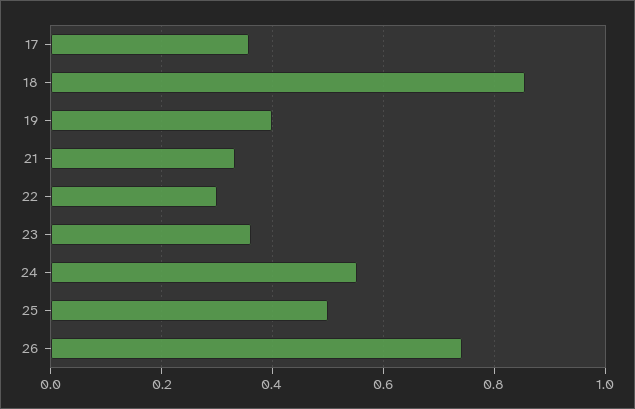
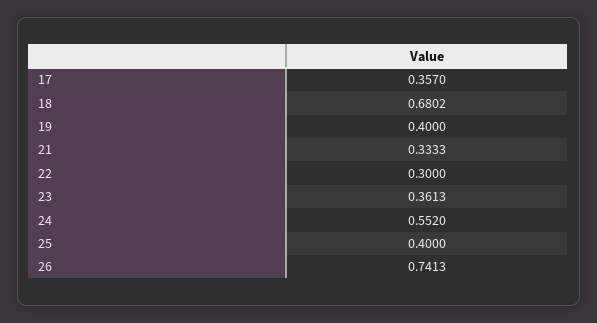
18: 0.86 -> 0.6802
25: 0.5 -> 0.4

